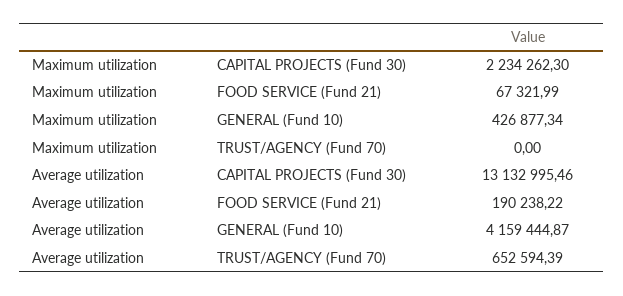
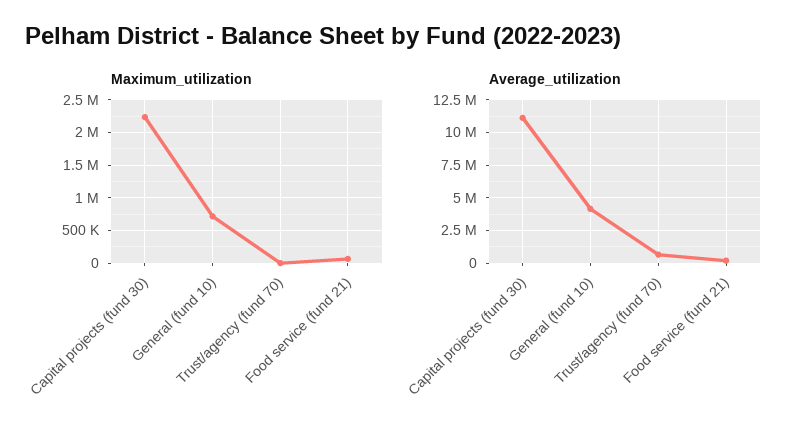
Maximum utilization, GENERAL (Fund 10): 426877.34 -> 700000
Average utilization, CAPITAL PROJECTS (Fund 30): 13132995.46 -> 11000000

